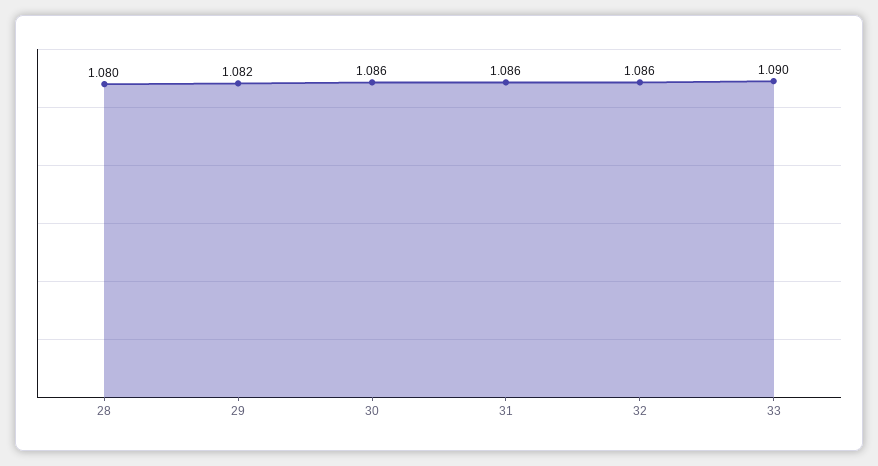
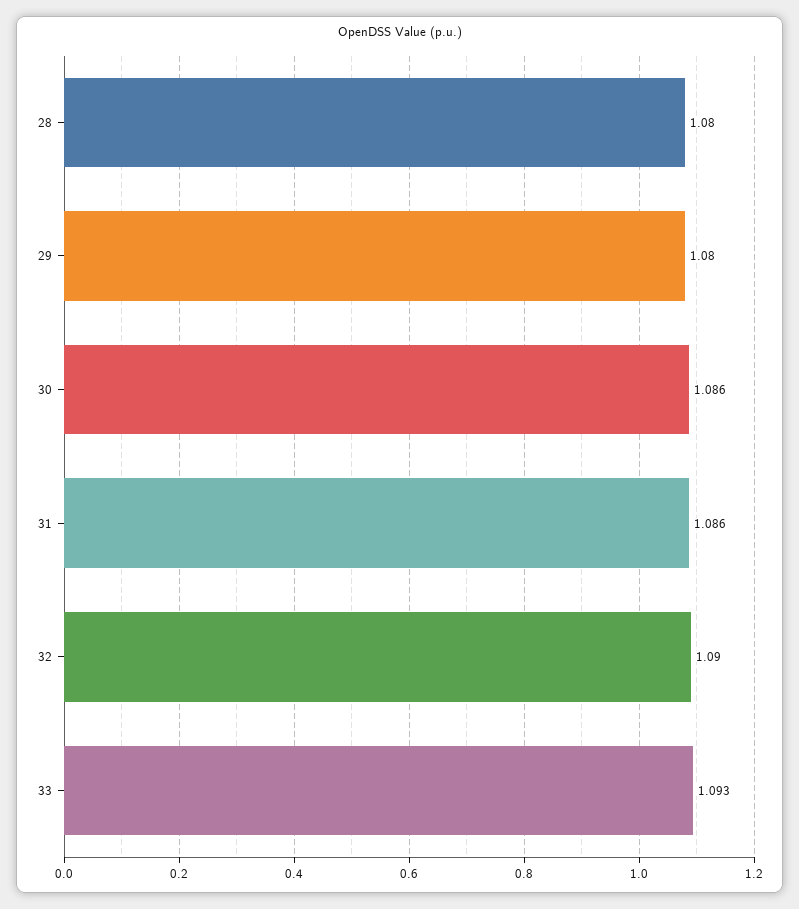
29: 1.082 -> 1.08
32: 1.086 -> 1.09
33: 1.09 -> 1.093

